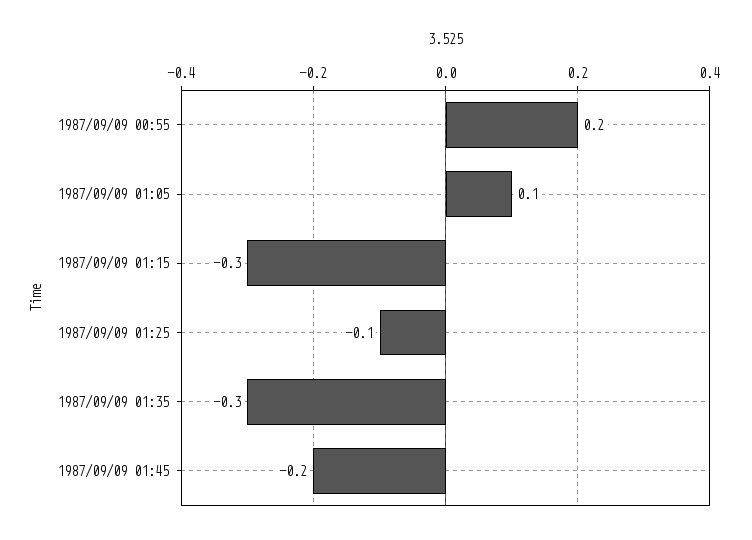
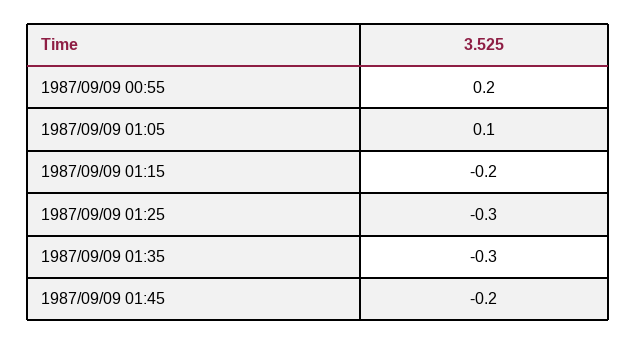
1987/09/09 01:15: -0.3 -> -0.2
1987/09/09 01:25: -0.1 -> -0.3

